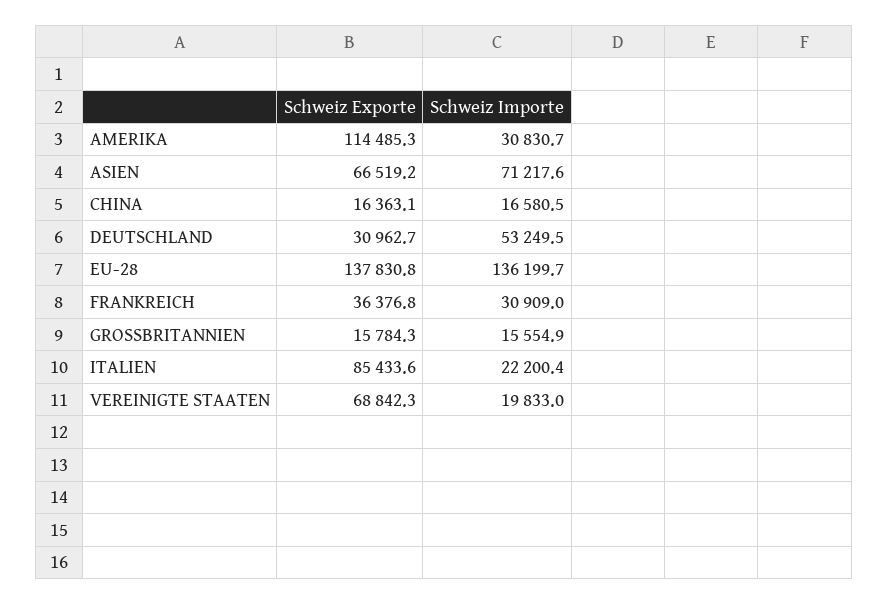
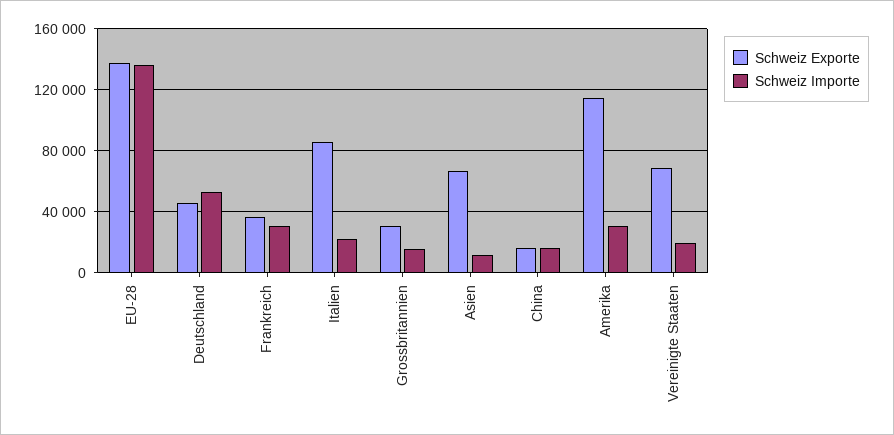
Schweiz Importe, ASIEN: 71217.6 -> 10000
Schweiz Exporte, DEUTSCHLAND: 30962.7 -> 45000
Schweiz Exporte, GROSSBRITANNIEN: 15784.3 -> 30000

